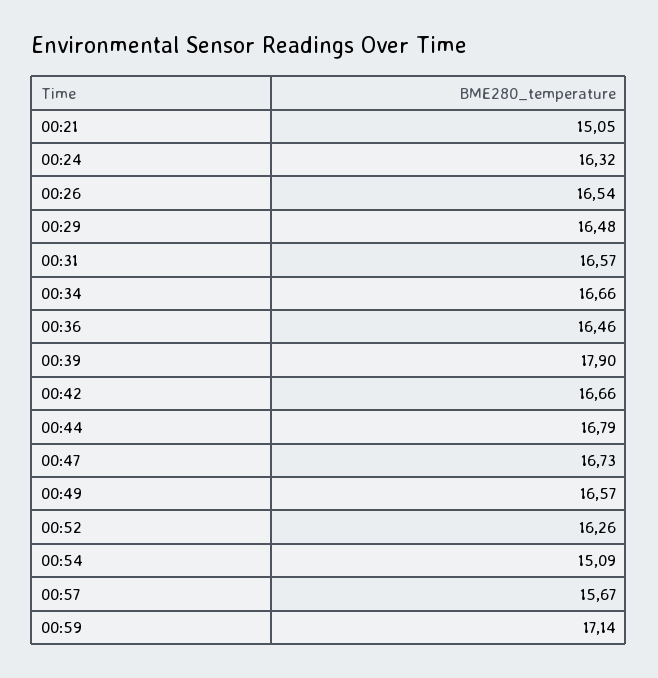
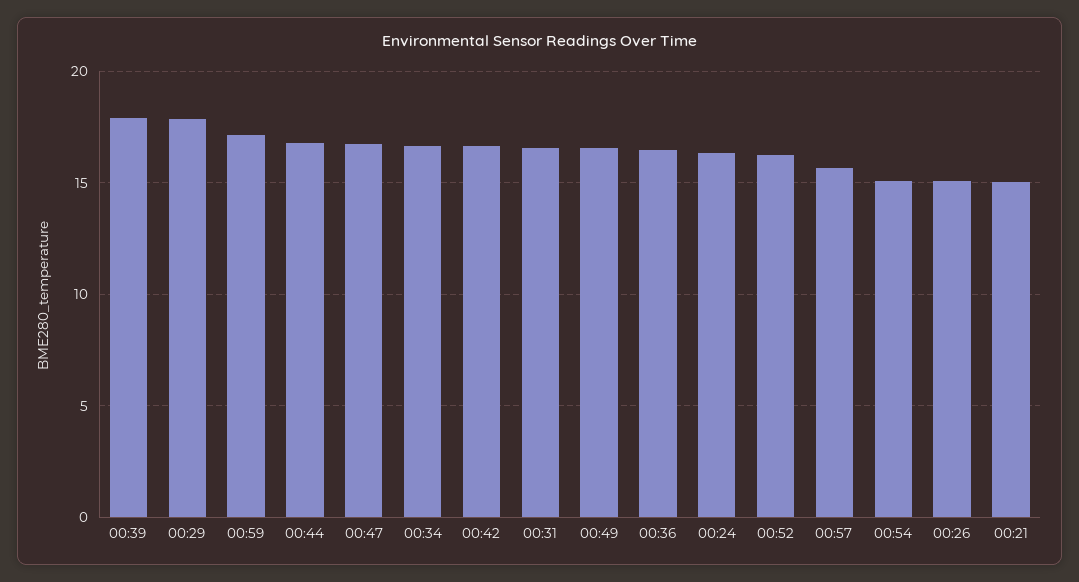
00:26: 16.54 -> 15
00:29: 16.48 -> 18

